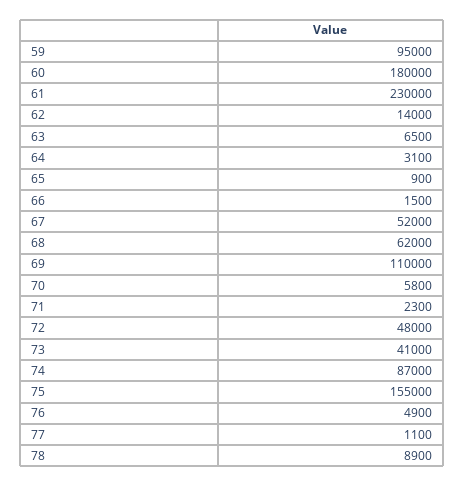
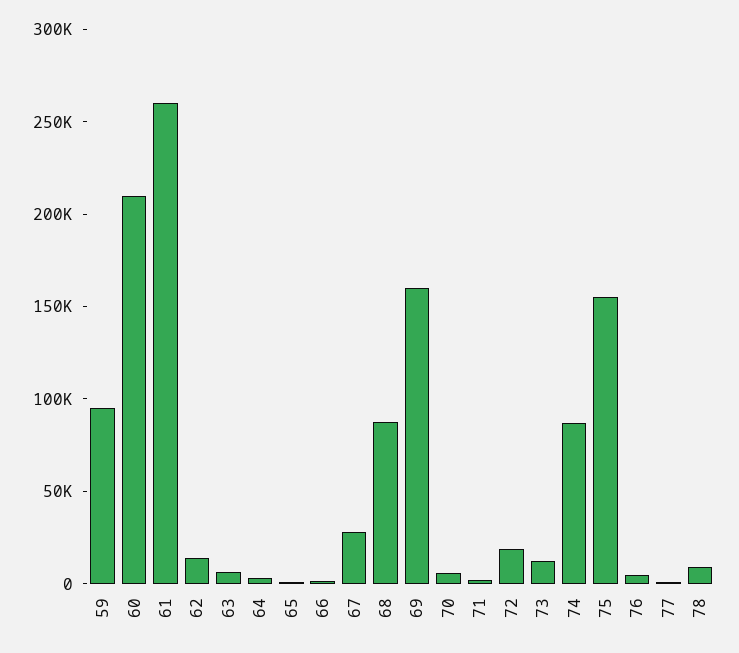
60: 180000 -> 210000
61: 230000 -> 260000
67: 52000 -> 30000
68: 62000 -> 90000
69: 110000 -> 160000
72: 48000 -> 20000
73: 41000 -> 10000

